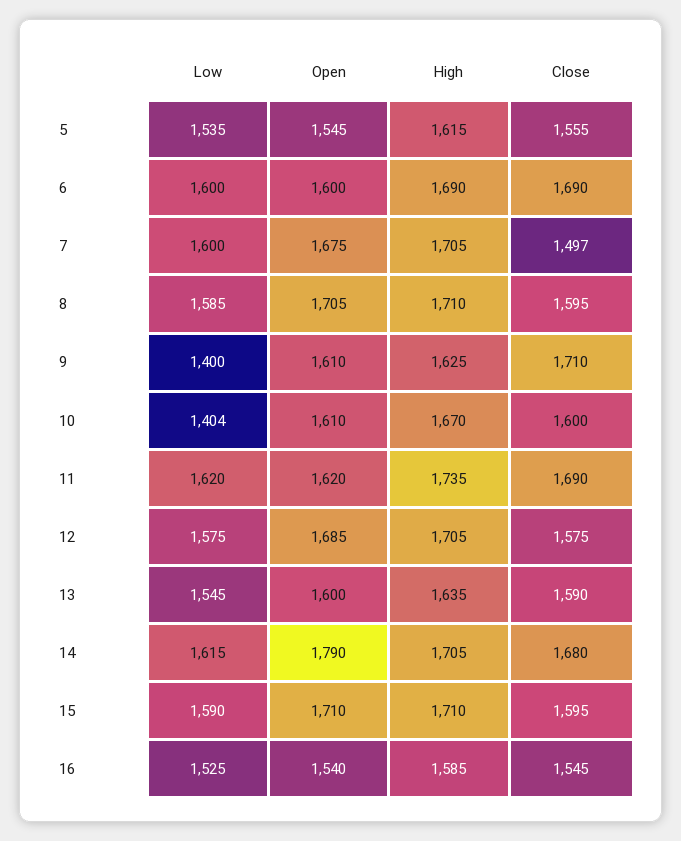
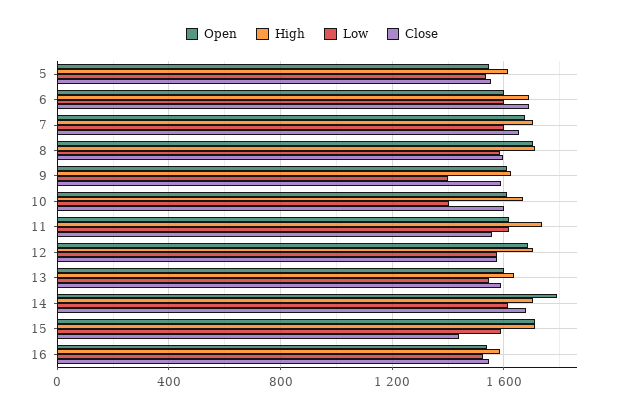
Close, 7: 1497 -> 1650
Close, 9: 1710 -> 1600
Close, 11: 1690 -> 1550
Close, 15: 1595 -> 1450

